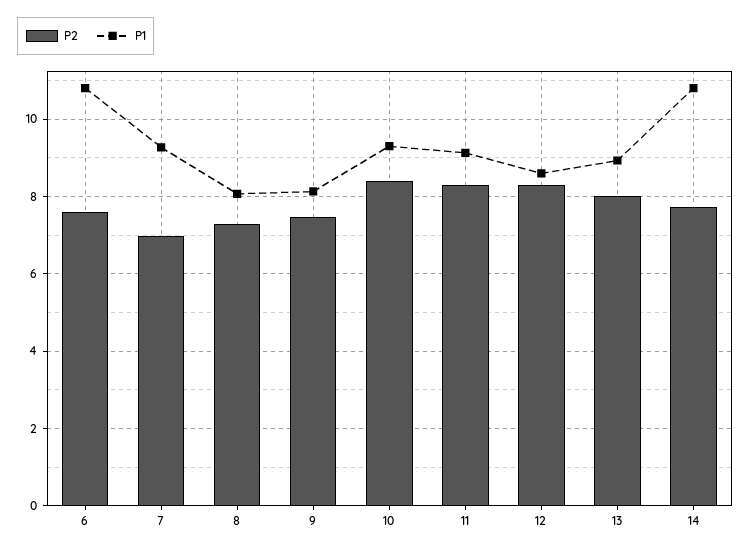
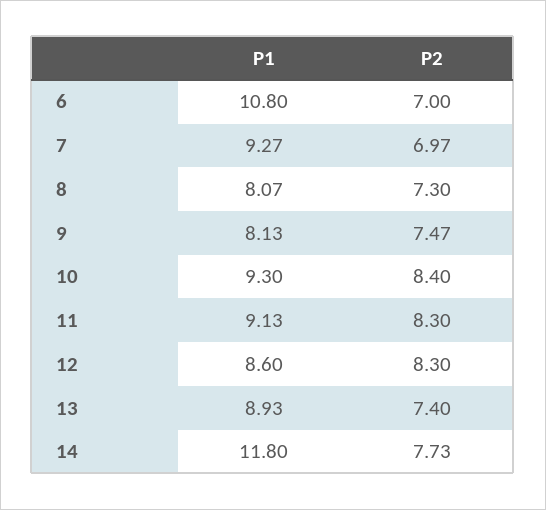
P2, 6: 7.6 -> 7
P2, 13: 8 -> 7.4
P1, 14: 10.8 -> 11.8

